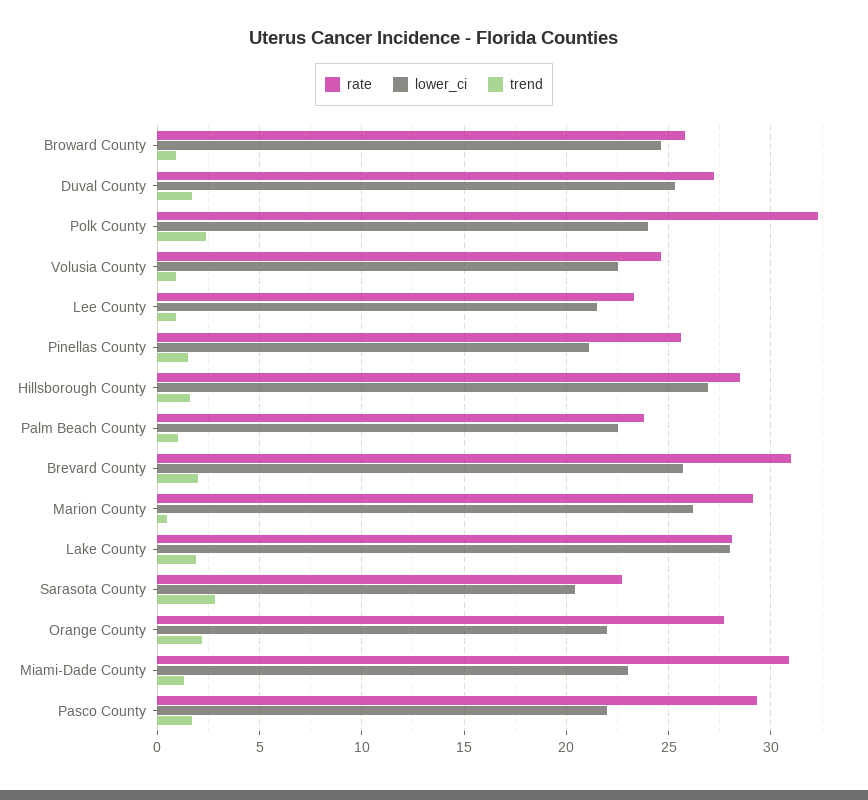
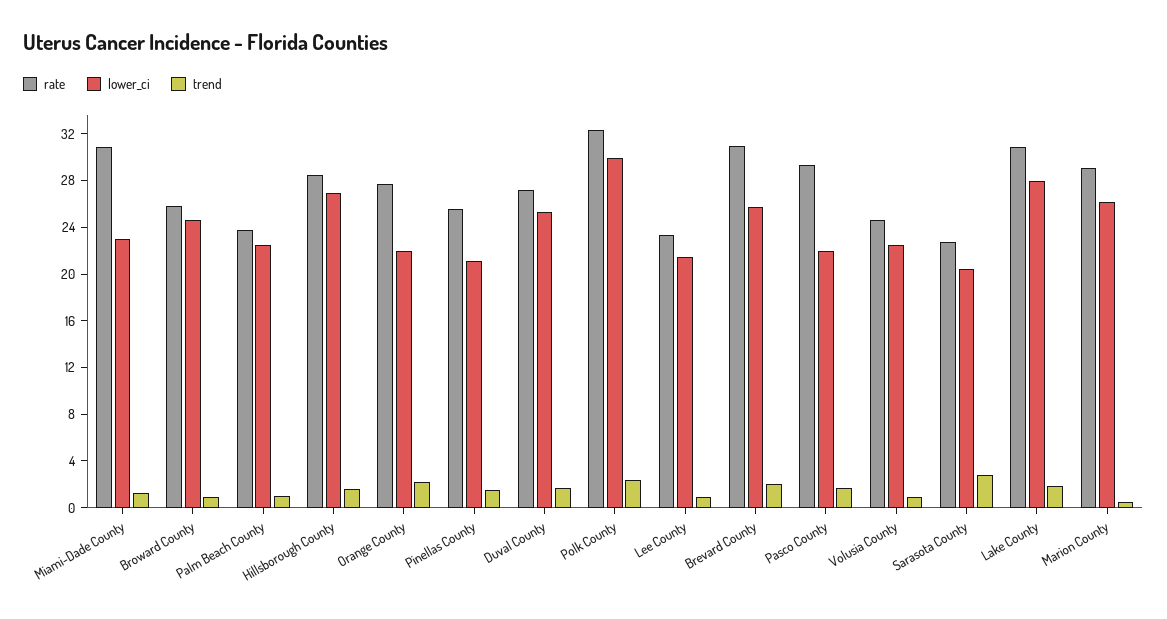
lower_ci, Polk County: 24 -> 30
rate, Lake County: 28 -> 31

